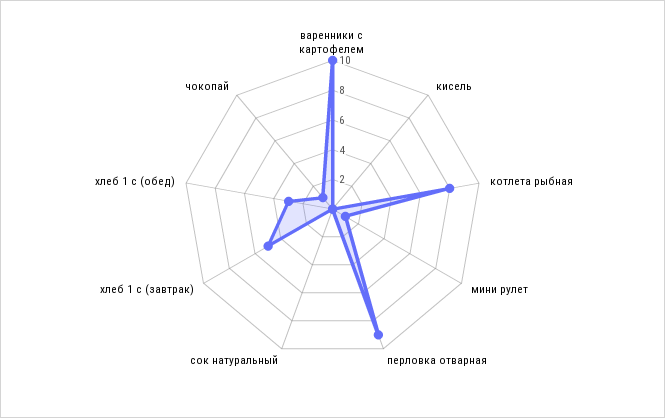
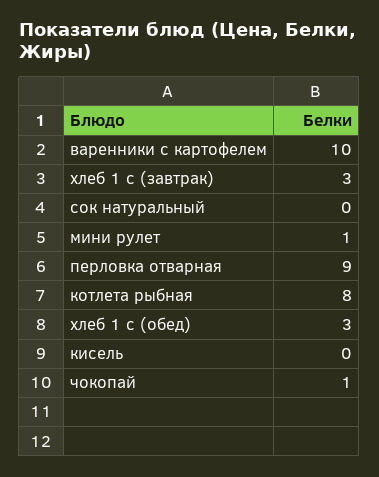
хлеб 1 с (завтрак): 5 -> 3

